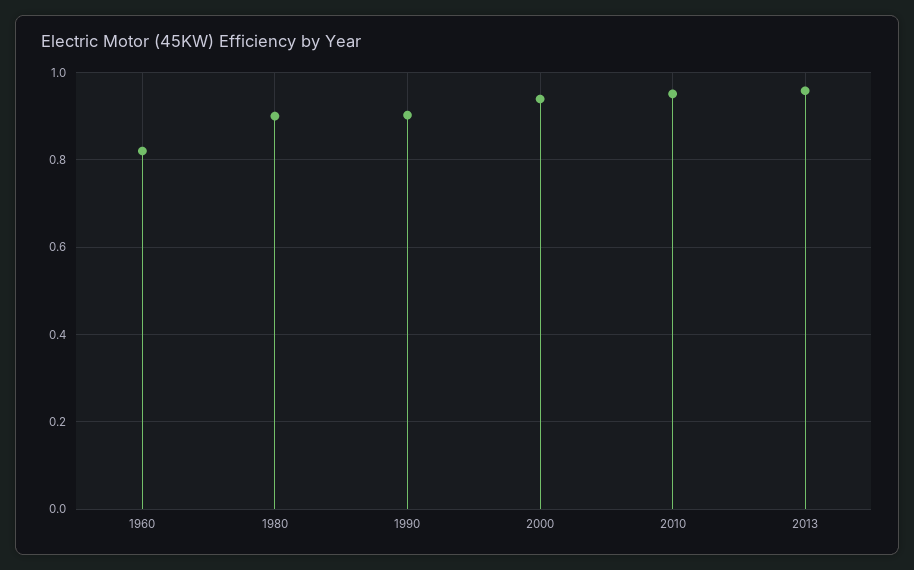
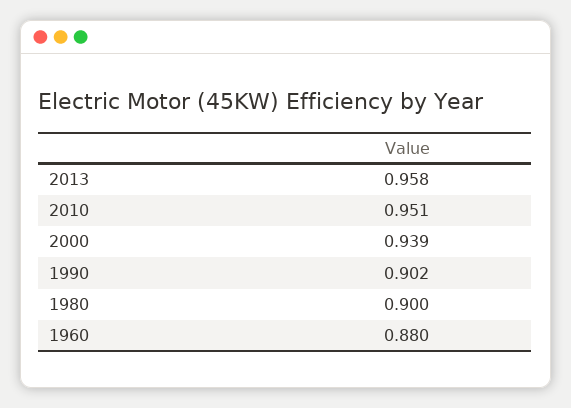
1960: 0.82 -> 0.88

